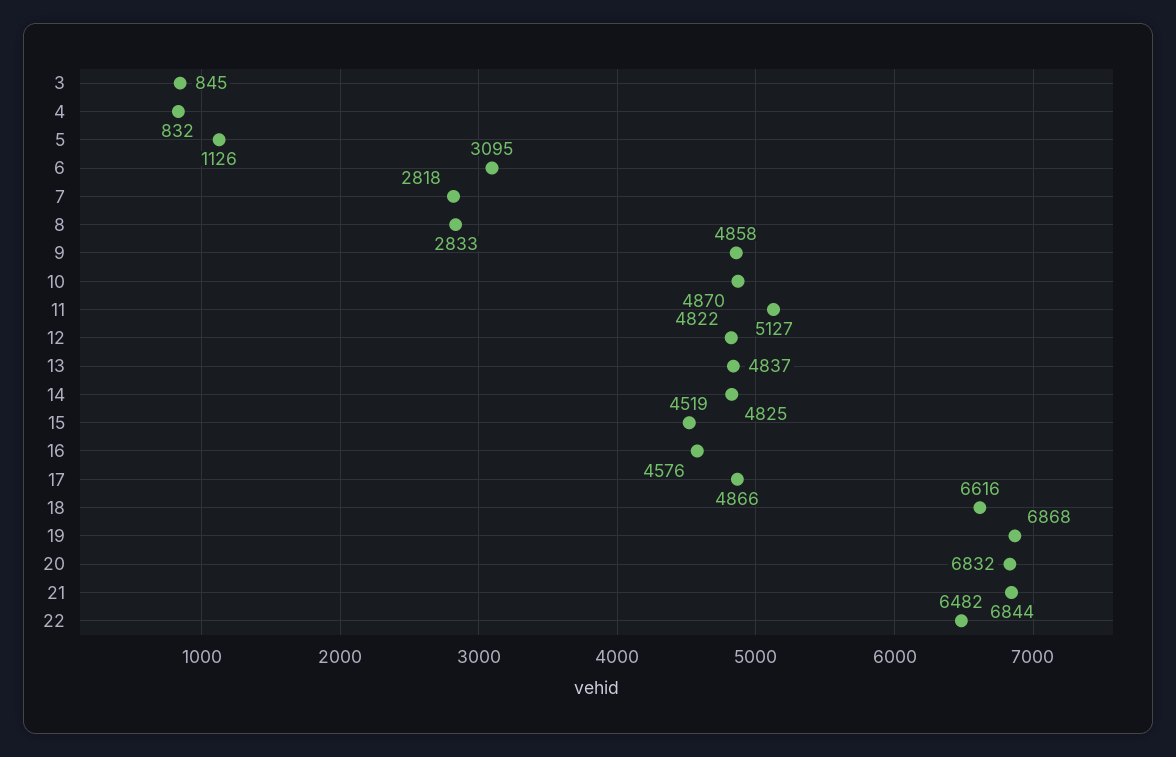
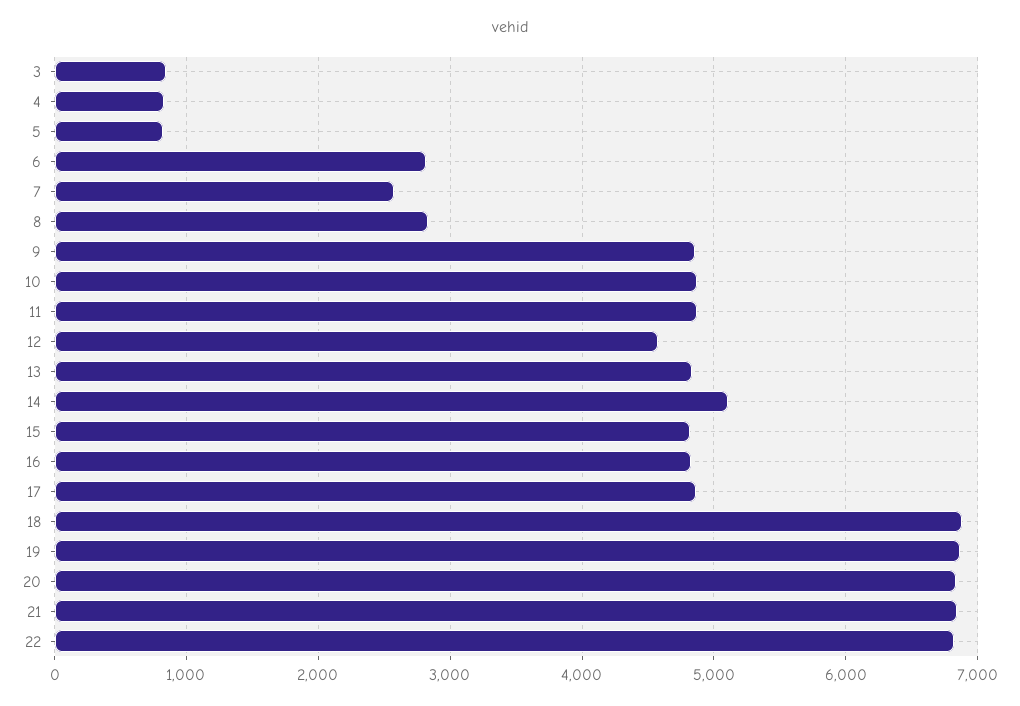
5: 1126 -> 800
6: 3095 -> 2800
7: 2818 -> 2600
11: 5127 -> 4900
12: 4822 -> 4600
14: 4825 -> 5100
15: 4519 -> 4800
16: 4576 -> 4800
18: 6616 -> 6900
22: 6482 -> 6800

